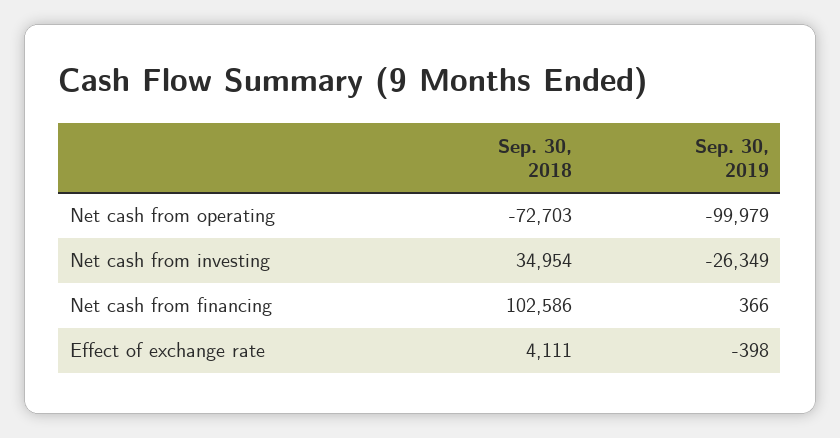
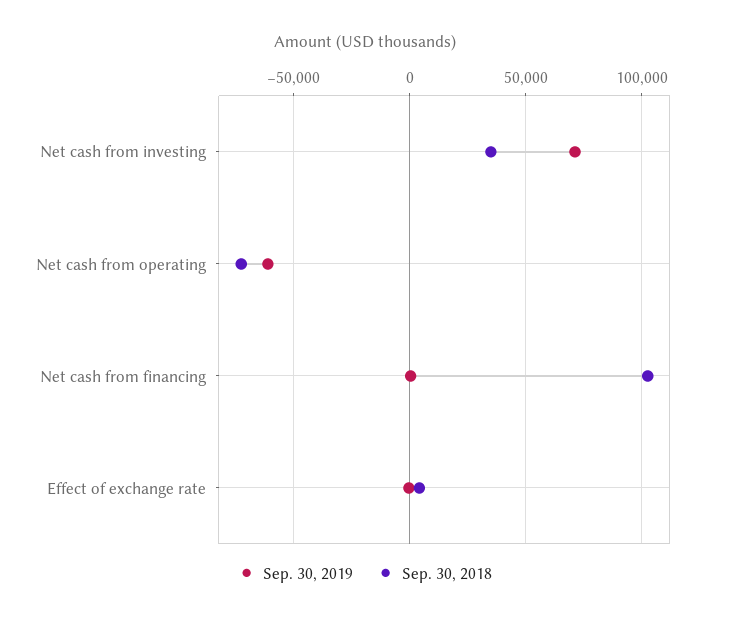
Sep. 30, 2019, Net cash from operating: -99979 -> -60000
Sep. 30, 2019, Net cash from investing: -26349 -> 70000

